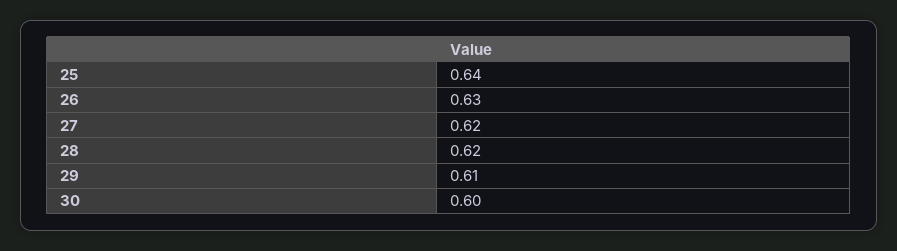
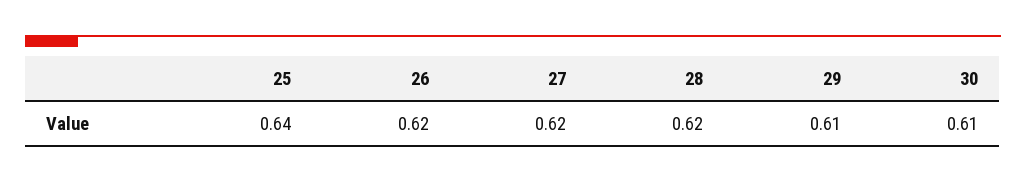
26: 0.63 -> 0.62
30: 0.6 -> 0.61

